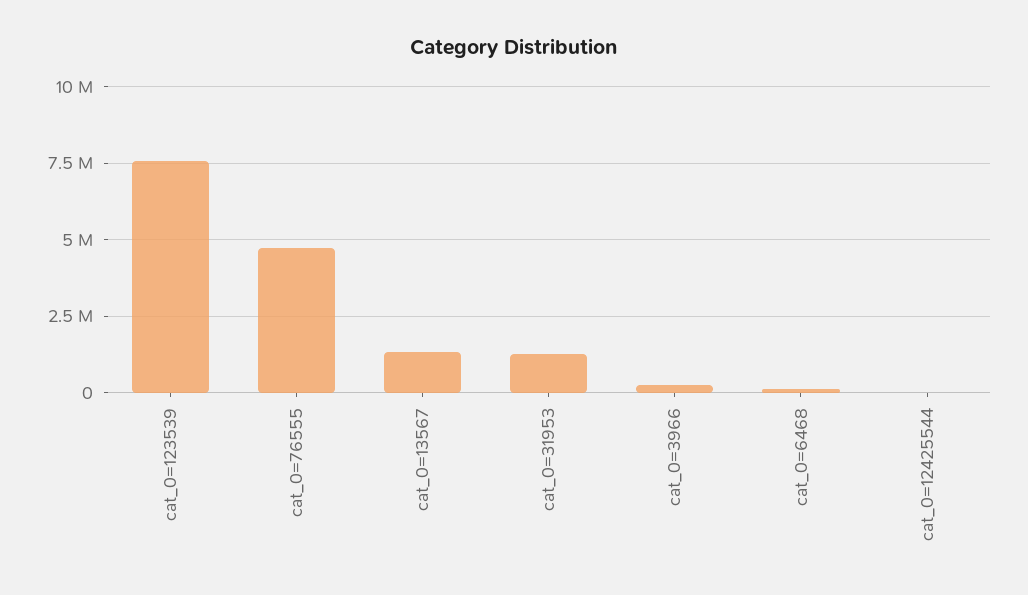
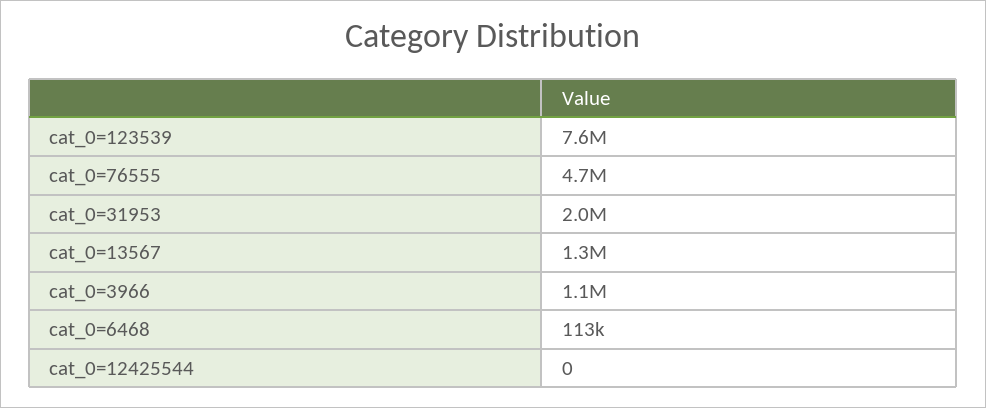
cat_0=31953: 1250000 -> 2000000
cat_0=3966: 250000 -> 1100000

